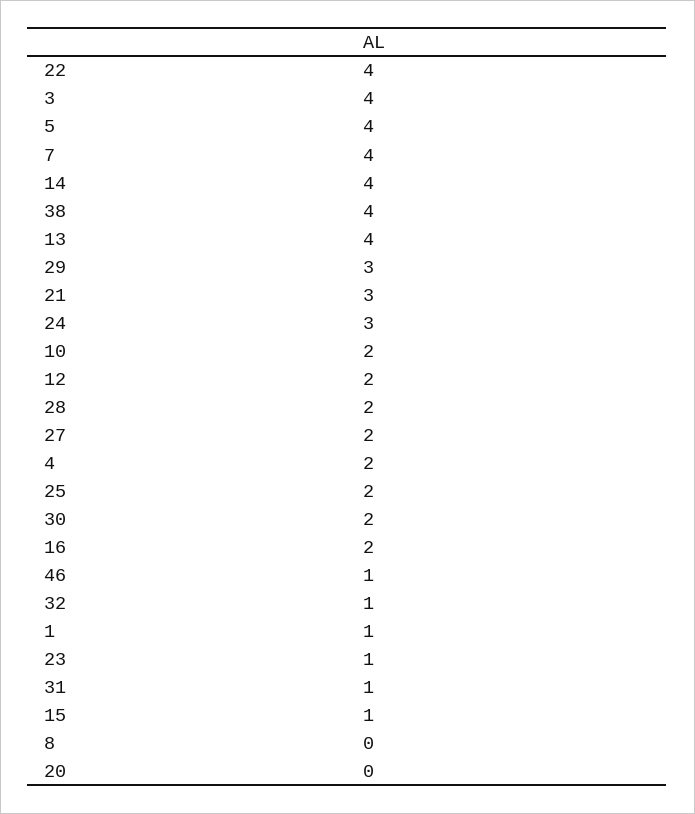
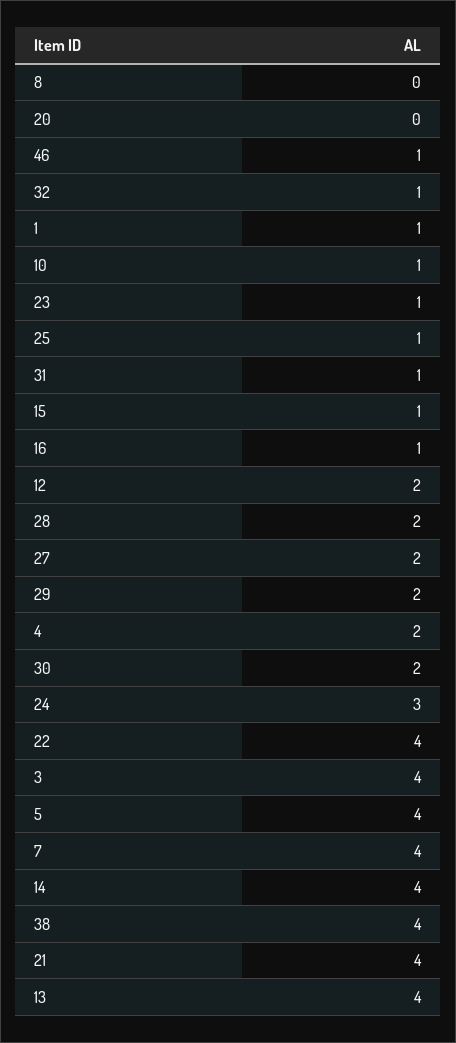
29: 3 -> 2
21: 3 -> 4
10: 2 -> 1
25: 2 -> 1
16: 2 -> 1

